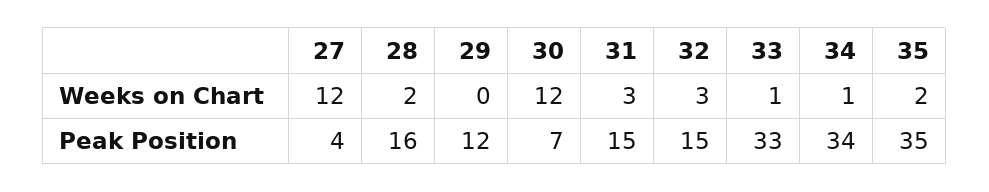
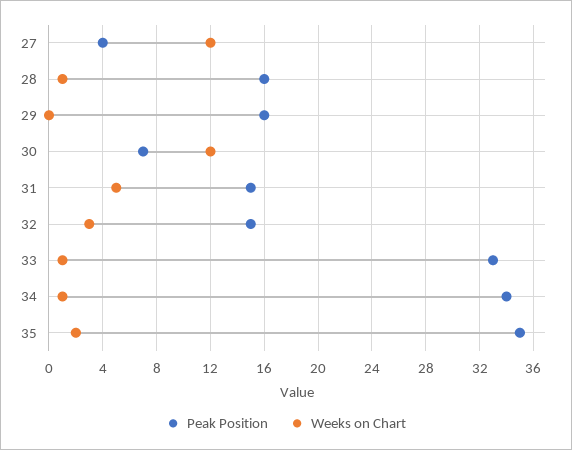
Weeks on Chart, 28: 2 -> 1
Weeks on Chart, 31: 3 -> 5
Peak Position, 29: 12 -> 16

